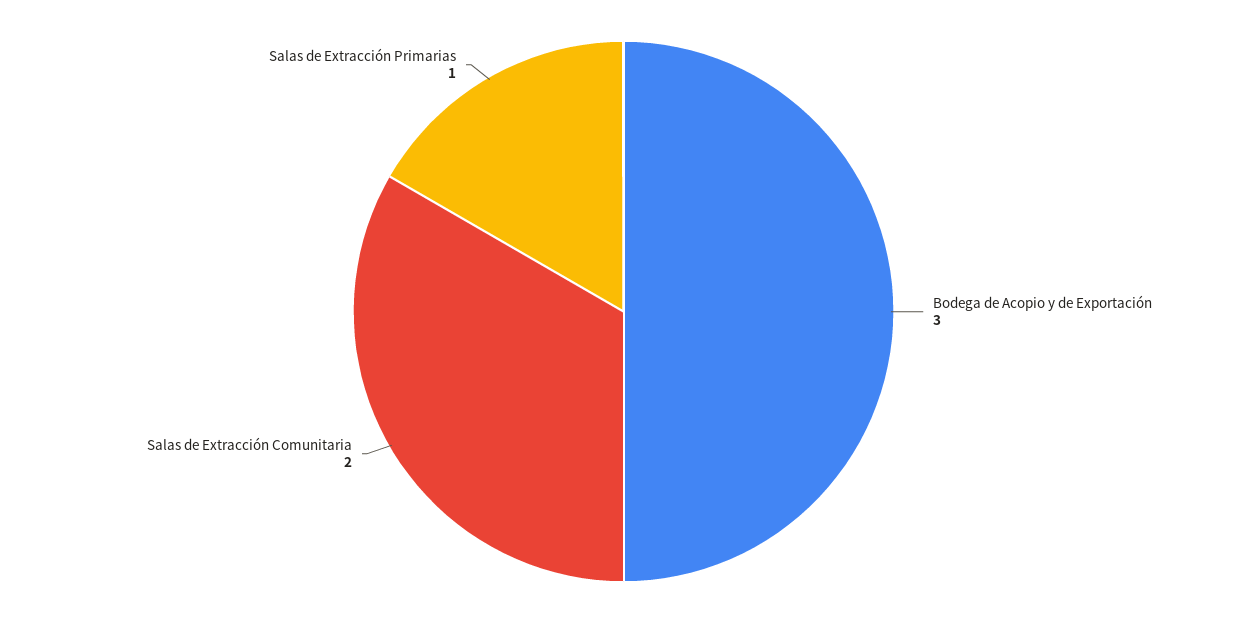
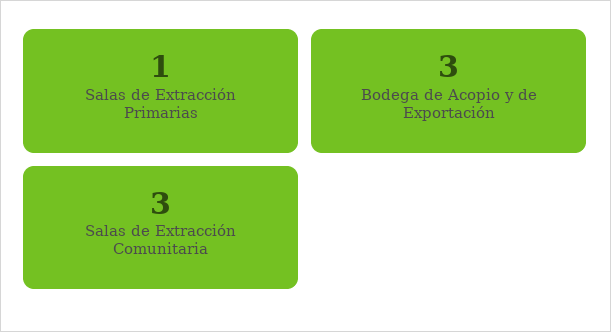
Salas de Extracción Comunitaria: 2 -> 3

